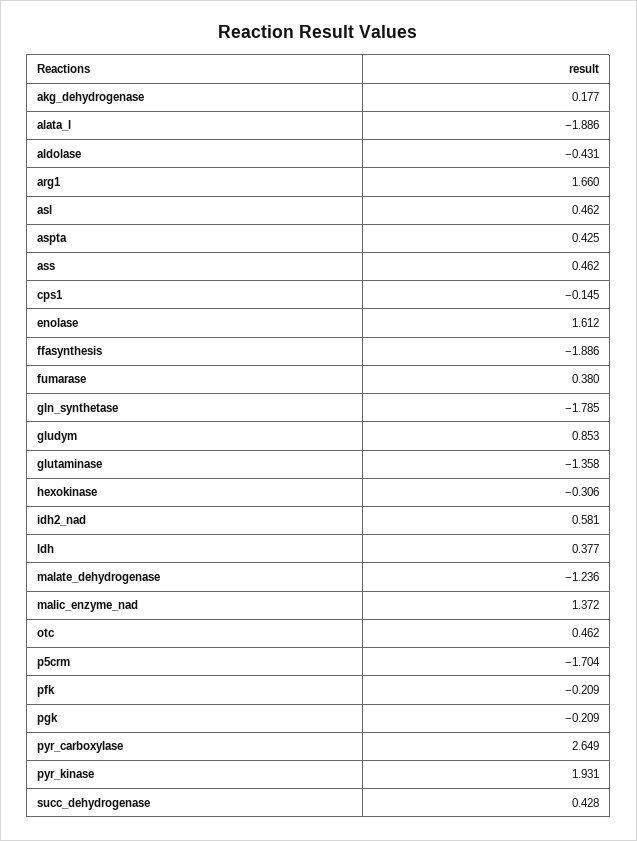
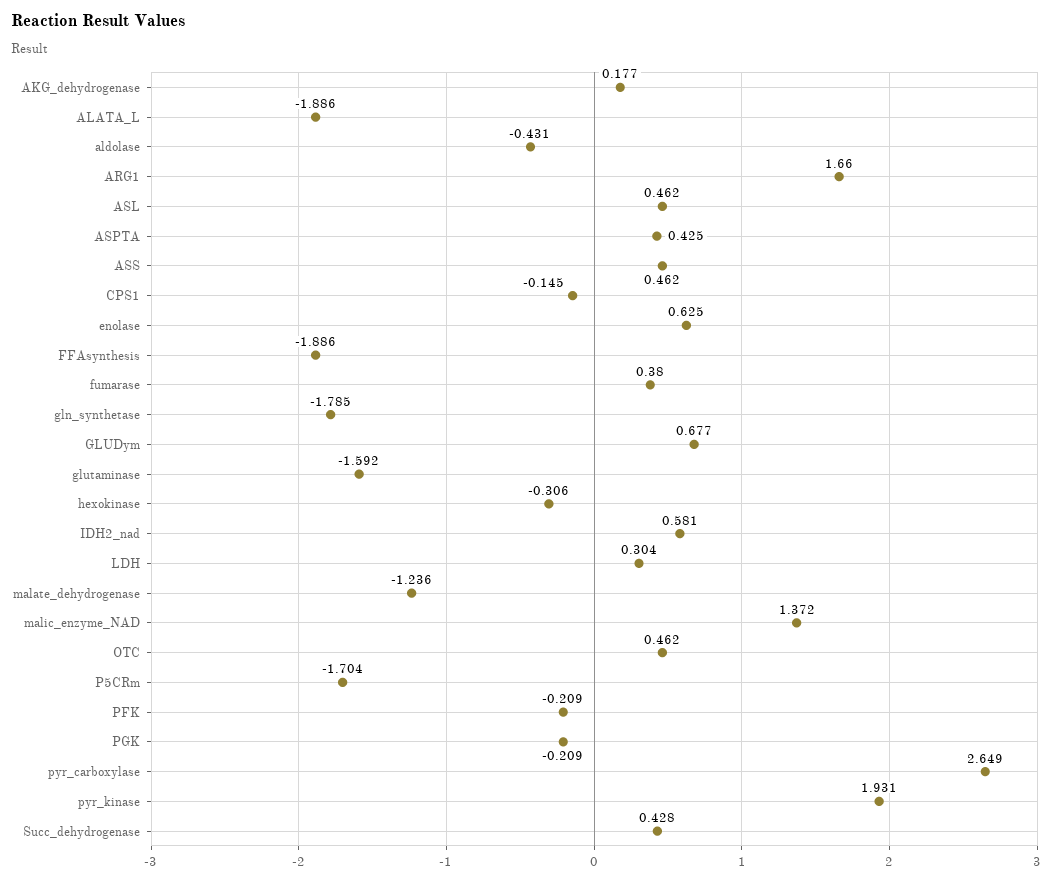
enolase: 1.612 -> 0.625
gludym: 0.853 -> 0.677
glutaminase: -1.358 -> -1.592
ldh: 0.377 -> 0.304

